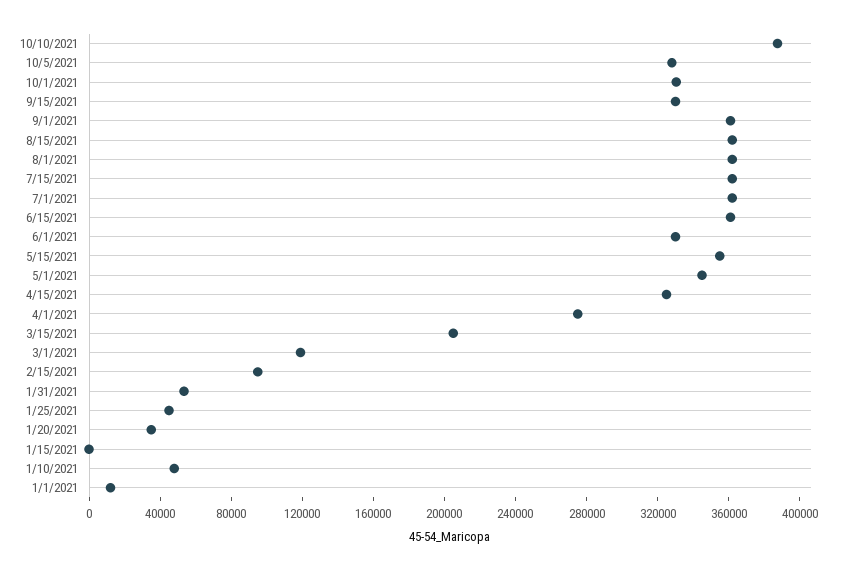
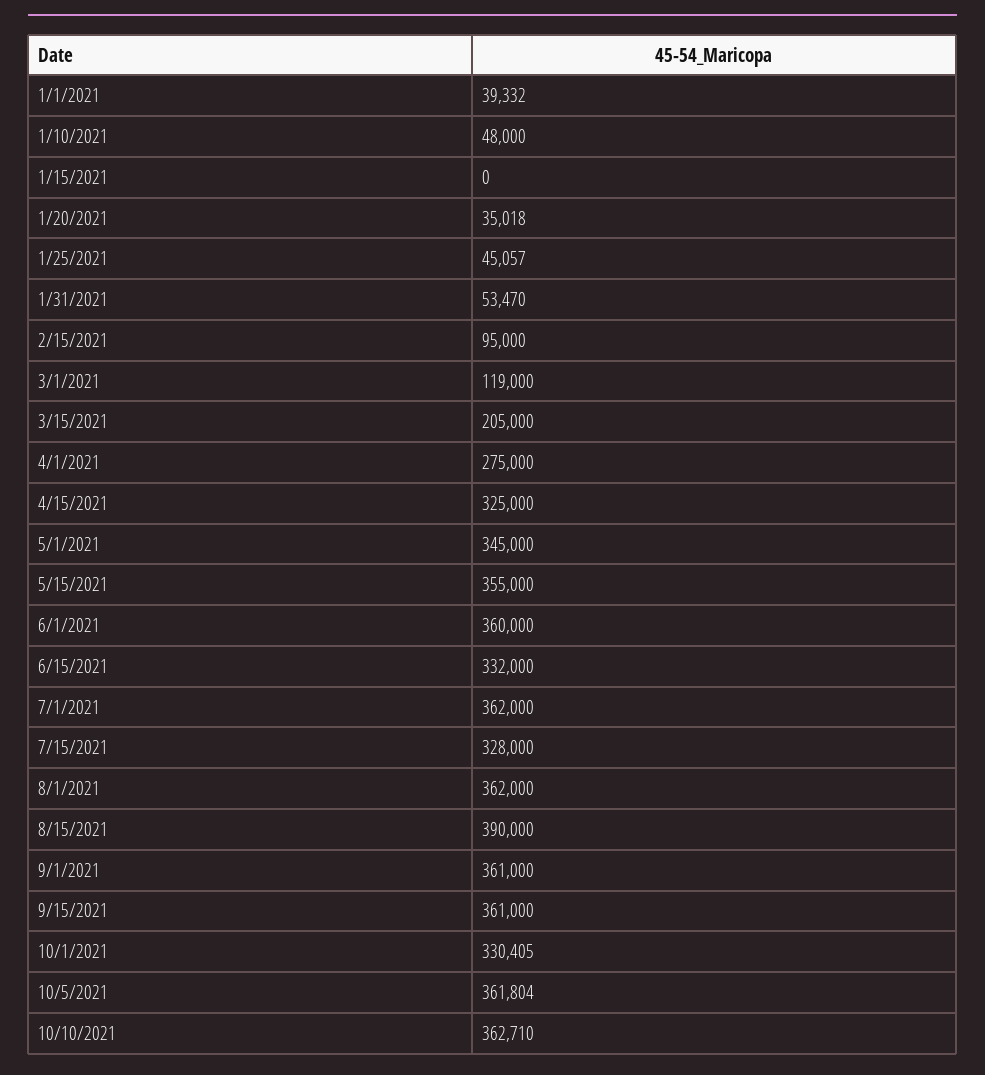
10/10/2021: 390000 -> 362710
10/5/2021: 330000 -> 361804
9/15/2021: 330000 -> 361000
8/15/2021: 360000 -> 390000
7/15/2021: 360000 -> 328000
6/15/2021: 360000 -> 332000
6/1/2021: 330000 -> 360000
1/1/2021: 10000 -> 39332

